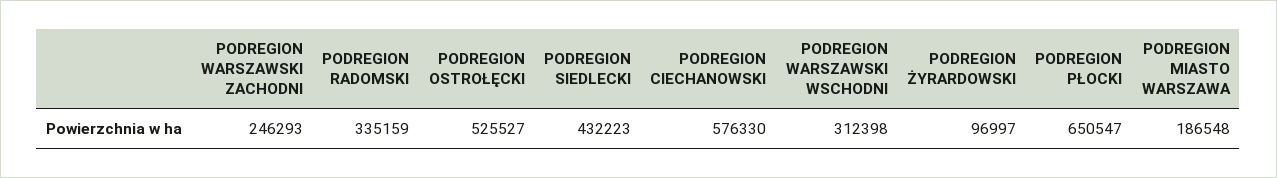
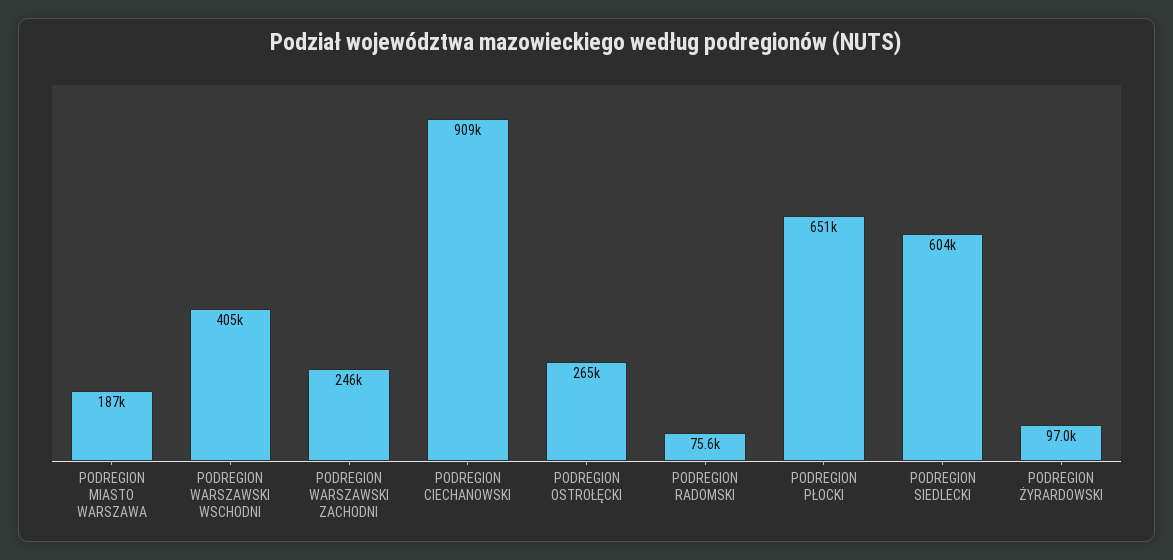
PODREGION RADOMSKI: 335159 -> 75600
PODREGION OSTROŁĘCKI: 525527 -> 265000
PODREGION SIEDLECKI: 432223 -> 604000
PODREGION CIECHANOWSKI: 576330 -> 909000
PODREGION WARSZAWSKI WSCHODNI: 312398 -> 405000

